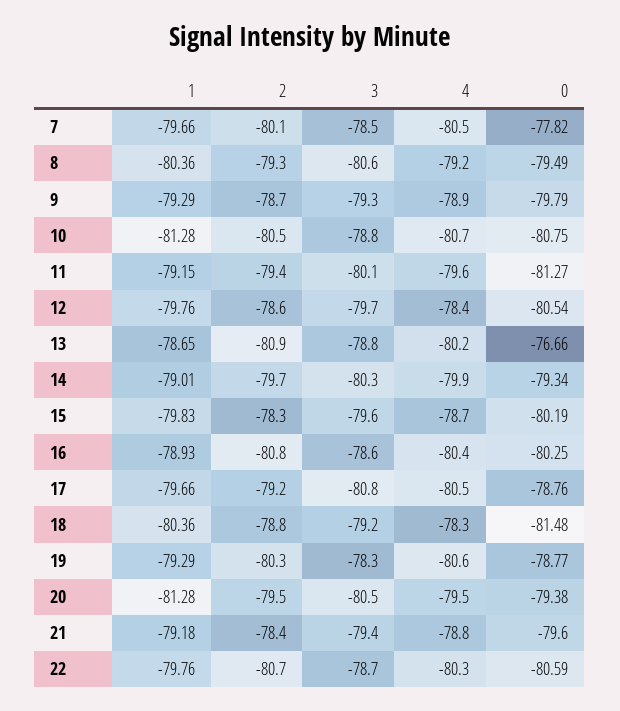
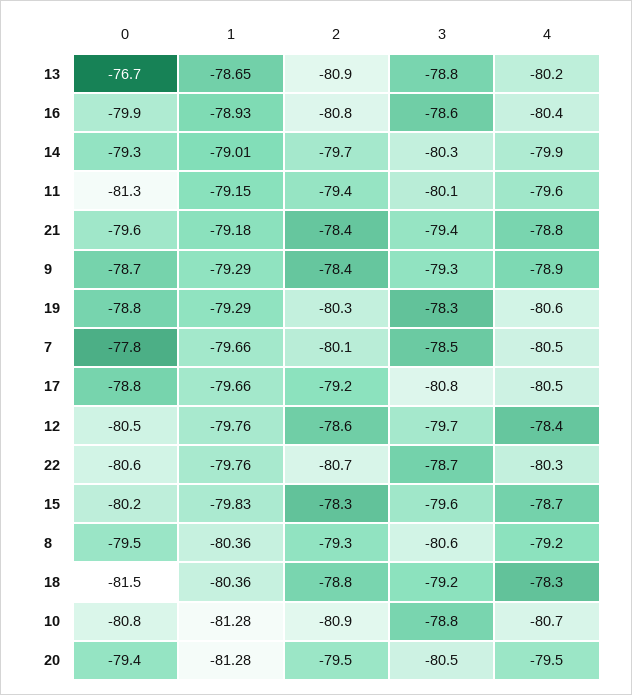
2, 9: -78.7 -> -78.4
0, 9: -79.79 -> -78.7
2, 10: -80.5 -> -80.9
0, 16: -80.25 -> -79.9

